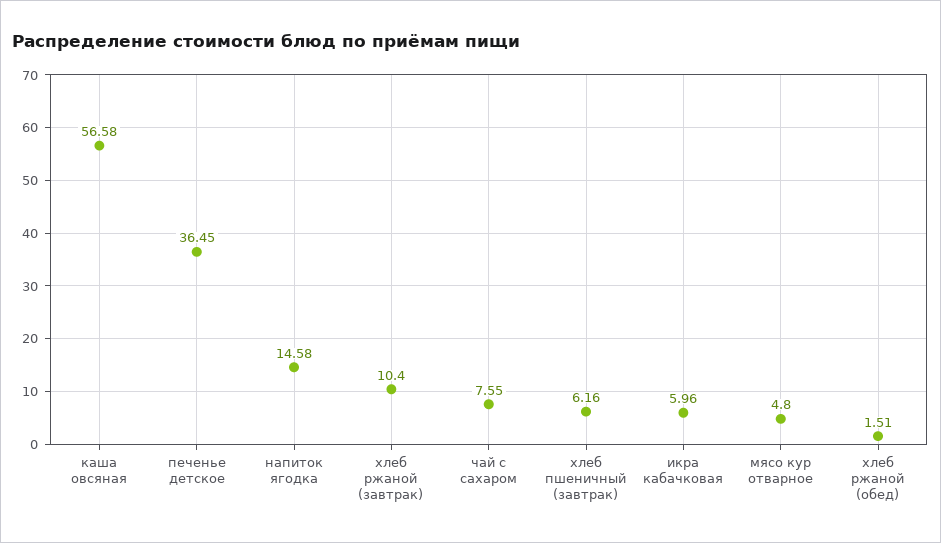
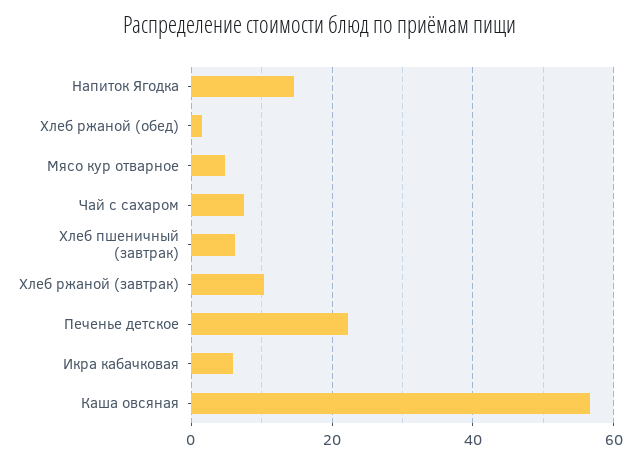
печенье детское: 36.45 -> 22

